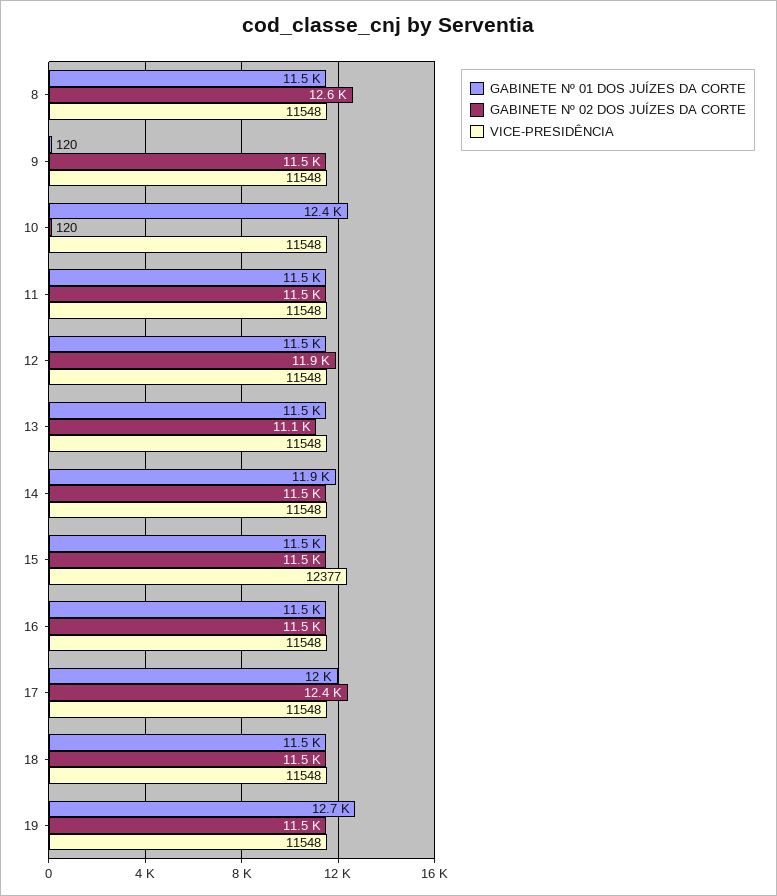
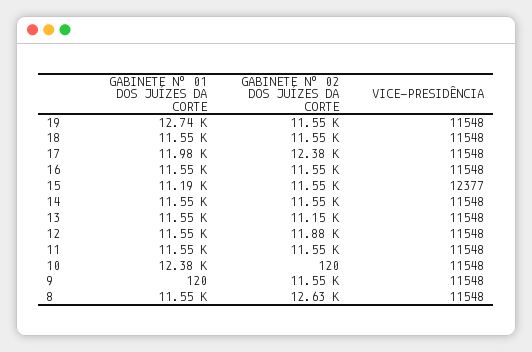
GABINETE Nº 01 DOS JUÍZES DA CORTE, 14: 11900 -> 11550
GABINETE Nº 01 DOS JUÍZES DA CORTE, 15: 11500 -> 11190

